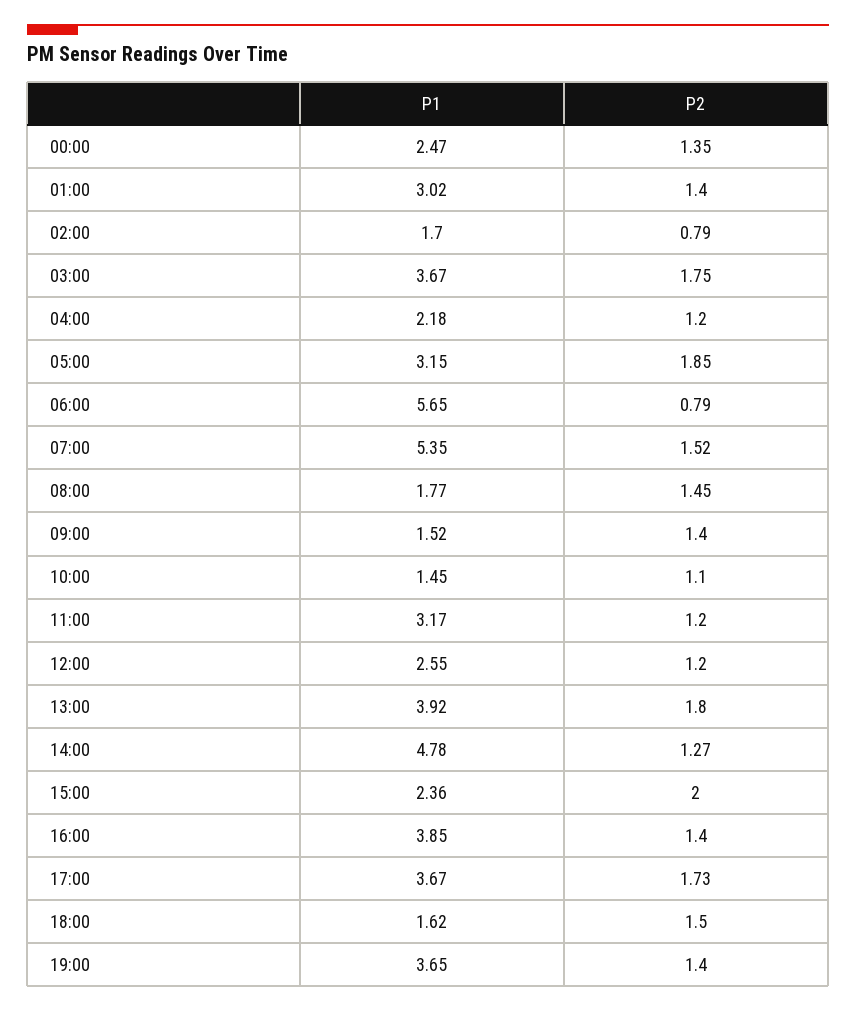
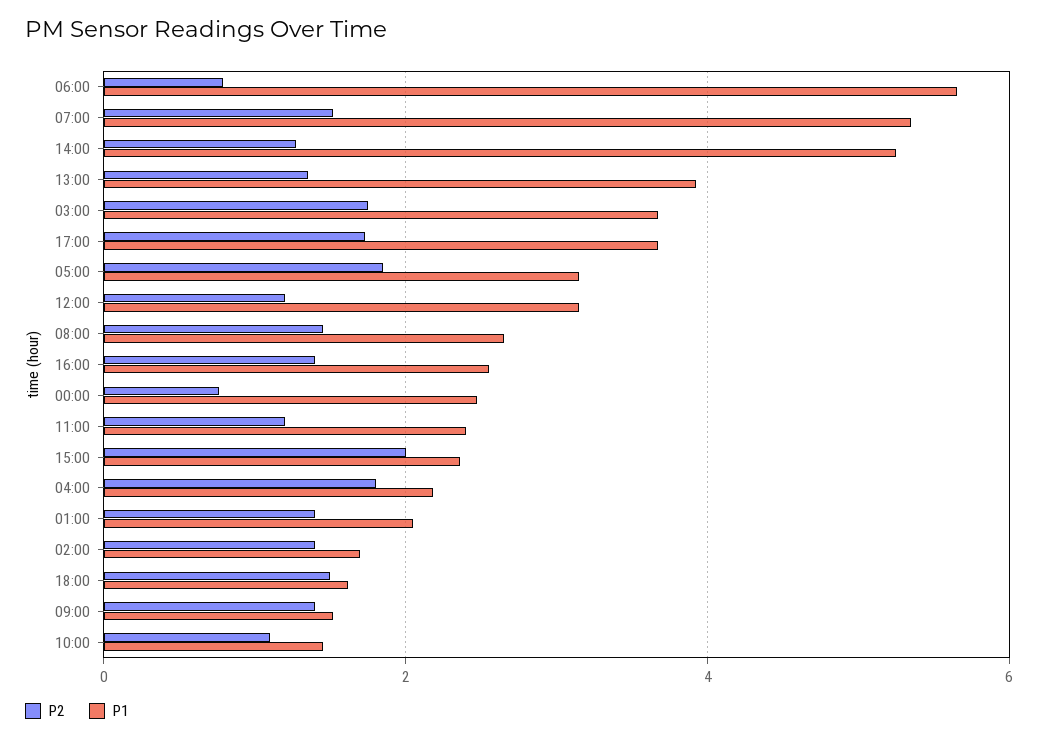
P2, 00:00: 1.35 -> 0.8
P1, 01:00: 3.02 -> 2
P2, 02:00: 0.79 -> 1.4
P2, 04:00: 1.2 -> 1.8
P1, 08:00: 1.77 -> 2.6
P1, 11:00: 3.17 -> 2.4
P1, 12:00: 2.55 -> 3.2
P2, 13:00: 1.8 -> 1.4
P1, 14:00: 4.78 -> 5.2
P1, 16:00: 3.85 -> 2.6
P1, 19:00: 3.65 -> none
P2, 19:00: 1.4 -> none

